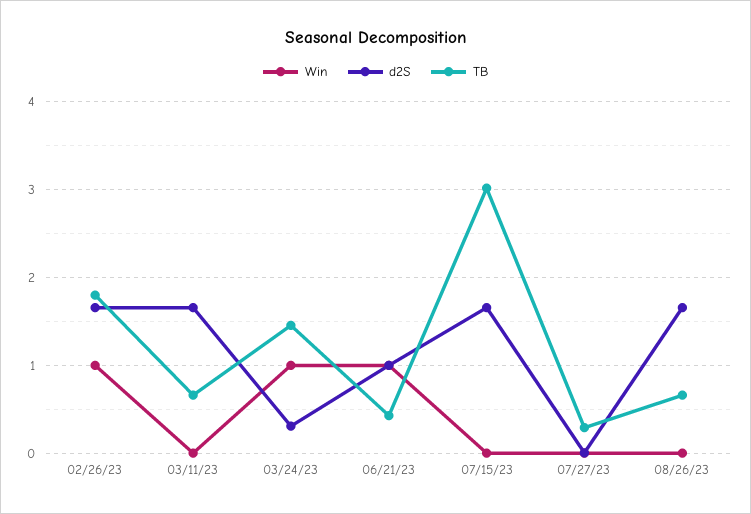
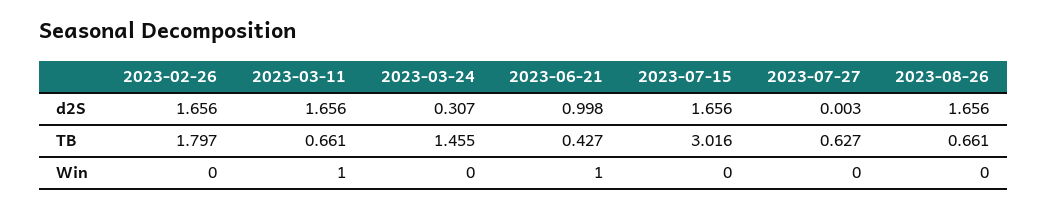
Win, 02/26/23: 1 -> 0
Win, 03/11/23: 0 -> 1
Win, 03/24/23: 1 -> 0
TB, 07/27/23: 0.3 -> 0.627

